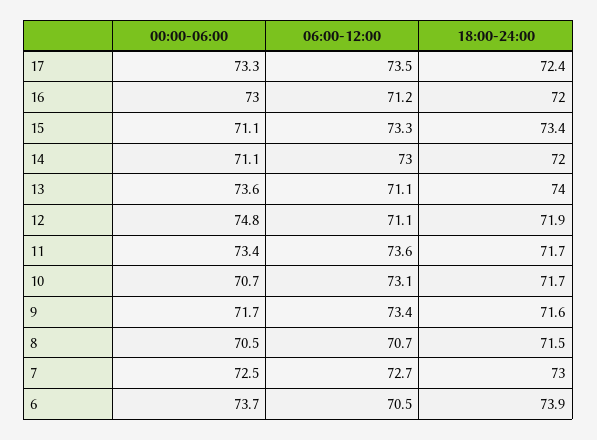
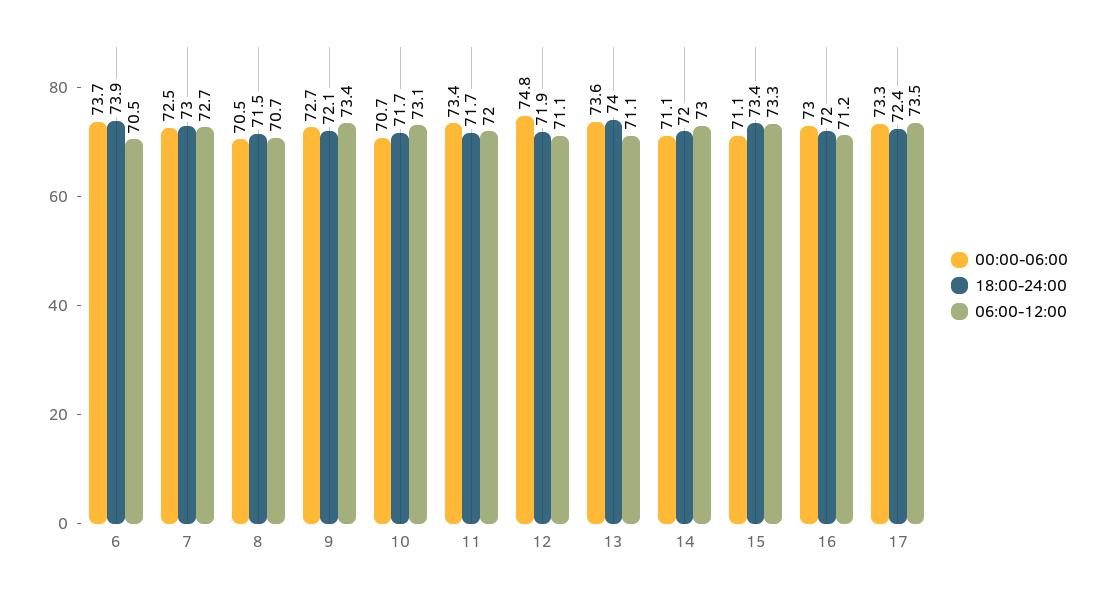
06:00-12:00, 11: 73.6 -> 72
00:00-06:00, 9: 71.7 -> 72.7
18:00-24:00, 9: 71.6 -> 72.1

